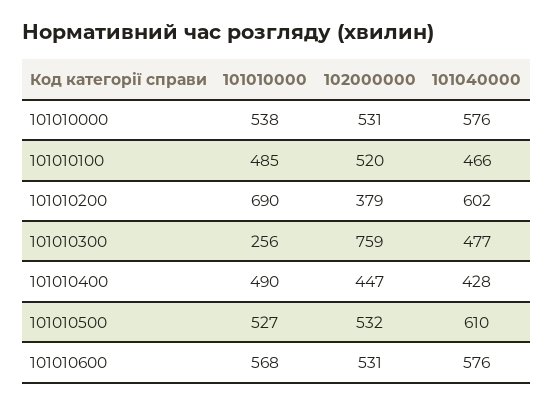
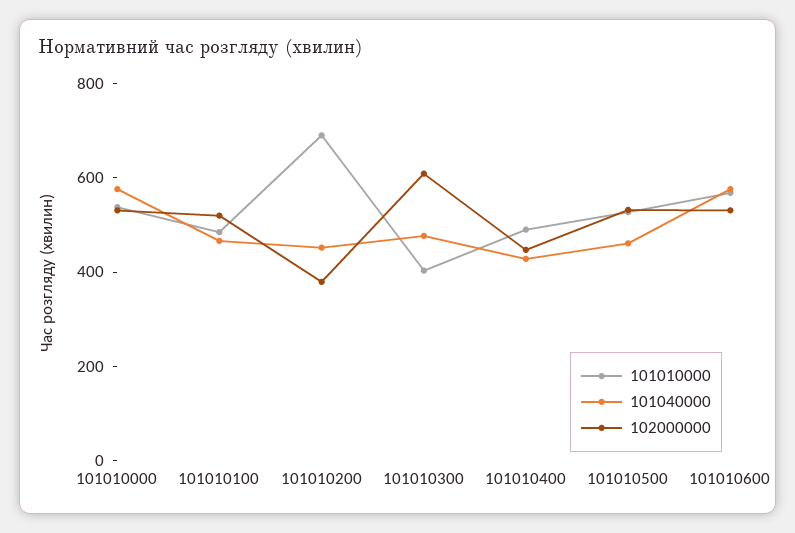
101040000, 101010200: 602 -> 450
101010000, 101010300: 256 -> 400
102000000, 101010300: 759 -> 600
101040000, 101010500: 610 -> 450

